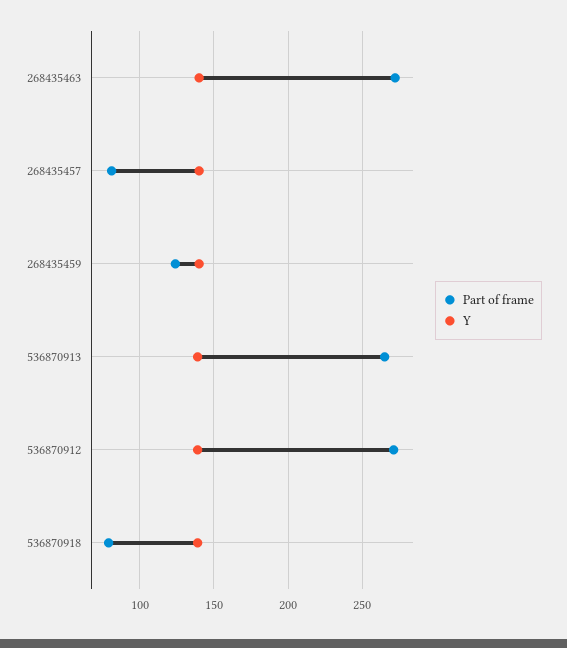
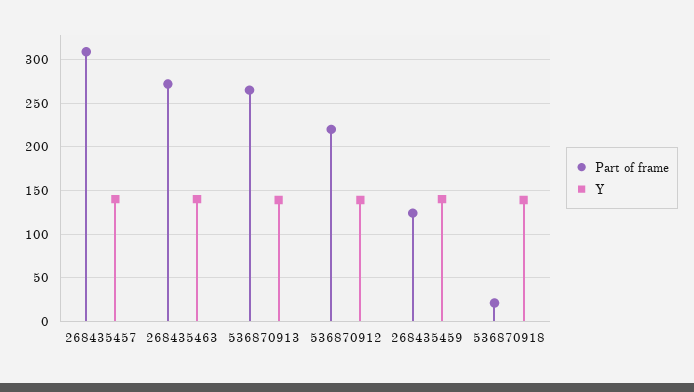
Part of frame, 268435457: 80 -> 310
Part of frame, 536870912: 270 -> 220
Part of frame, 536870918: 80 -> 20

